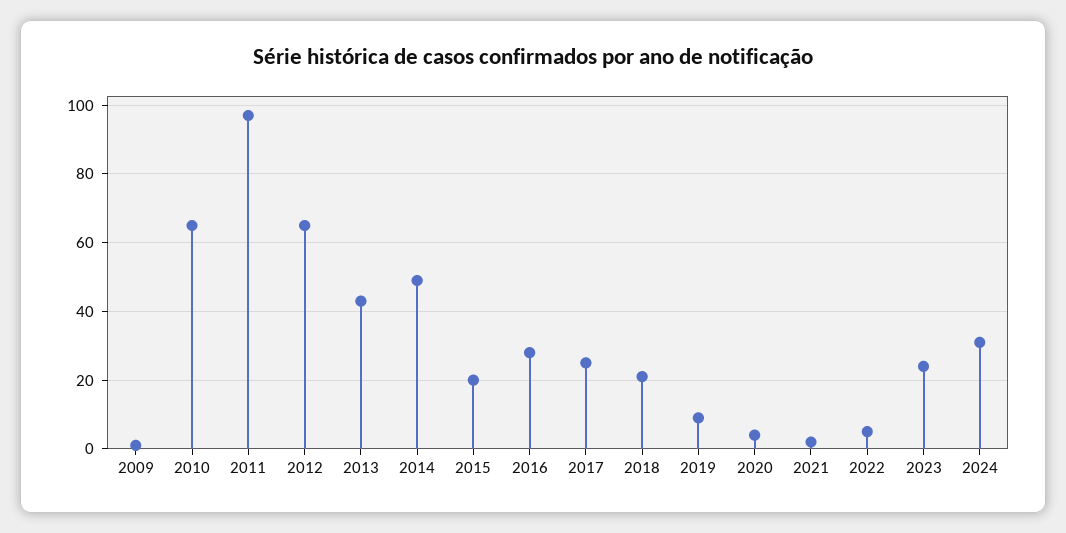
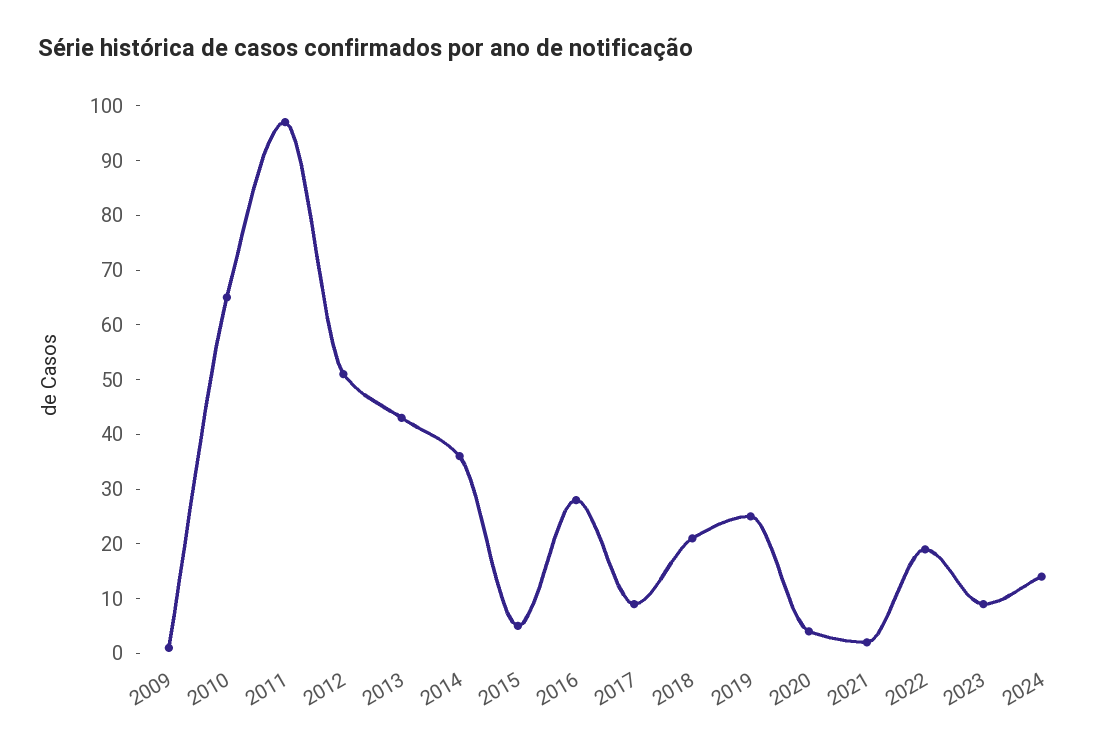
2012: 65 -> 50
2014: 50 -> 35
2015: 20 -> 5
2017: 25 -> 10
2019: 10 -> 25
2022: 5 -> 20
2023: 25 -> 10
2024: 30 -> 15

